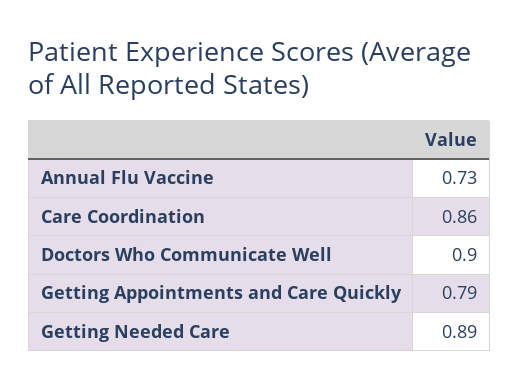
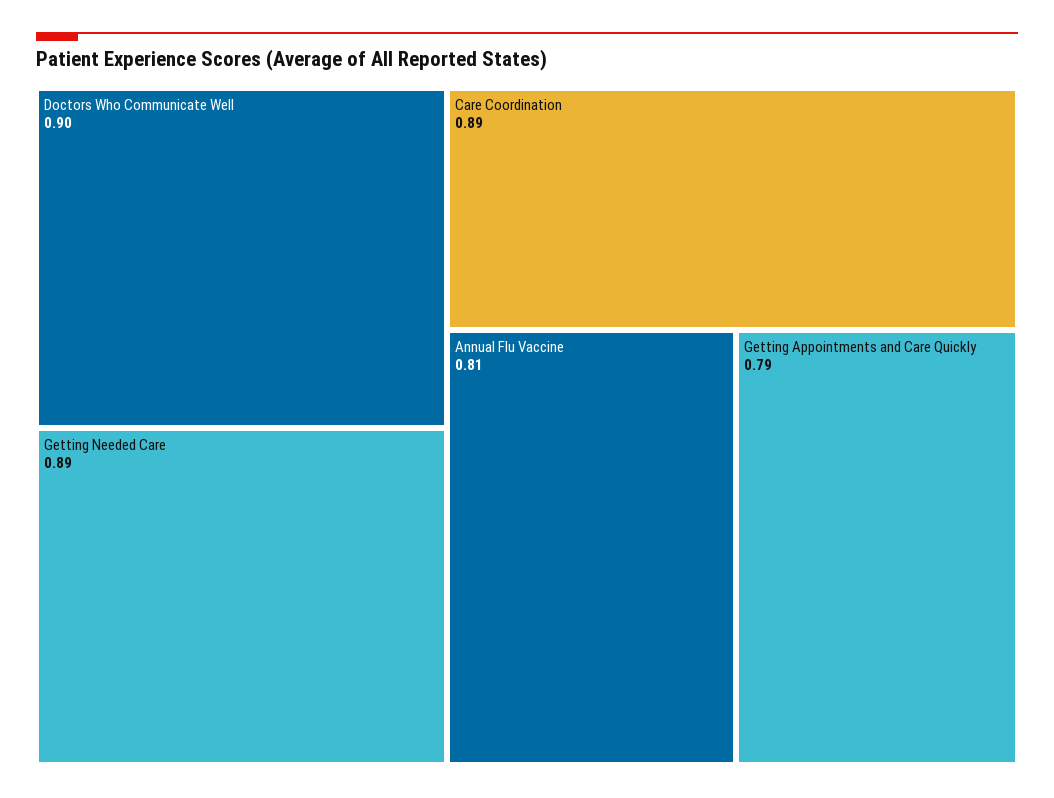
Annual Flu Vaccine: 0.73 -> 0.81
Care Coordination: 0.86 -> 0.89

